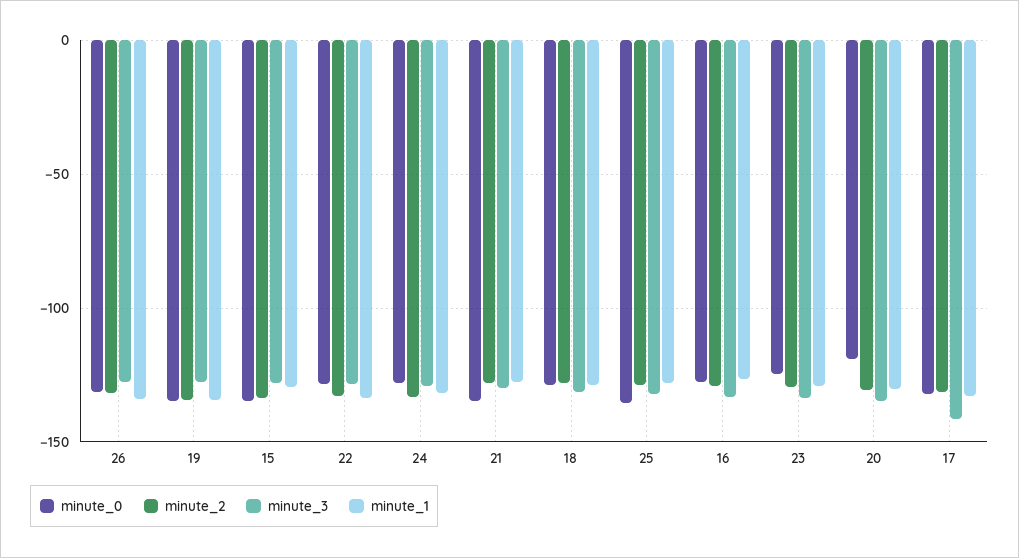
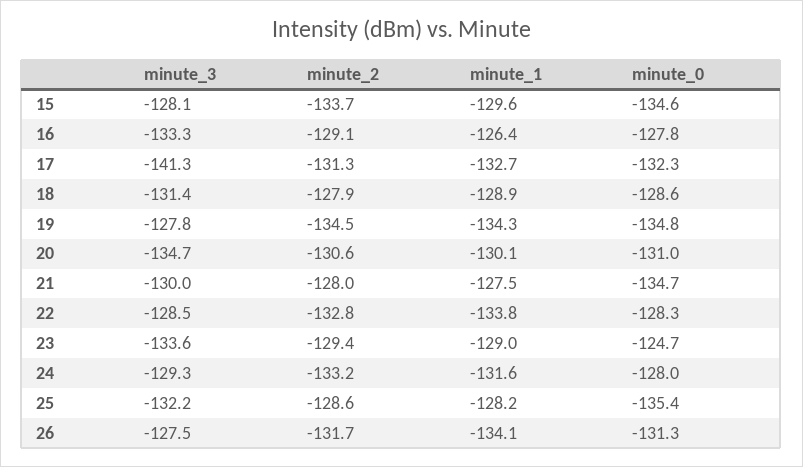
minute_0, 20: -120 -> -131

